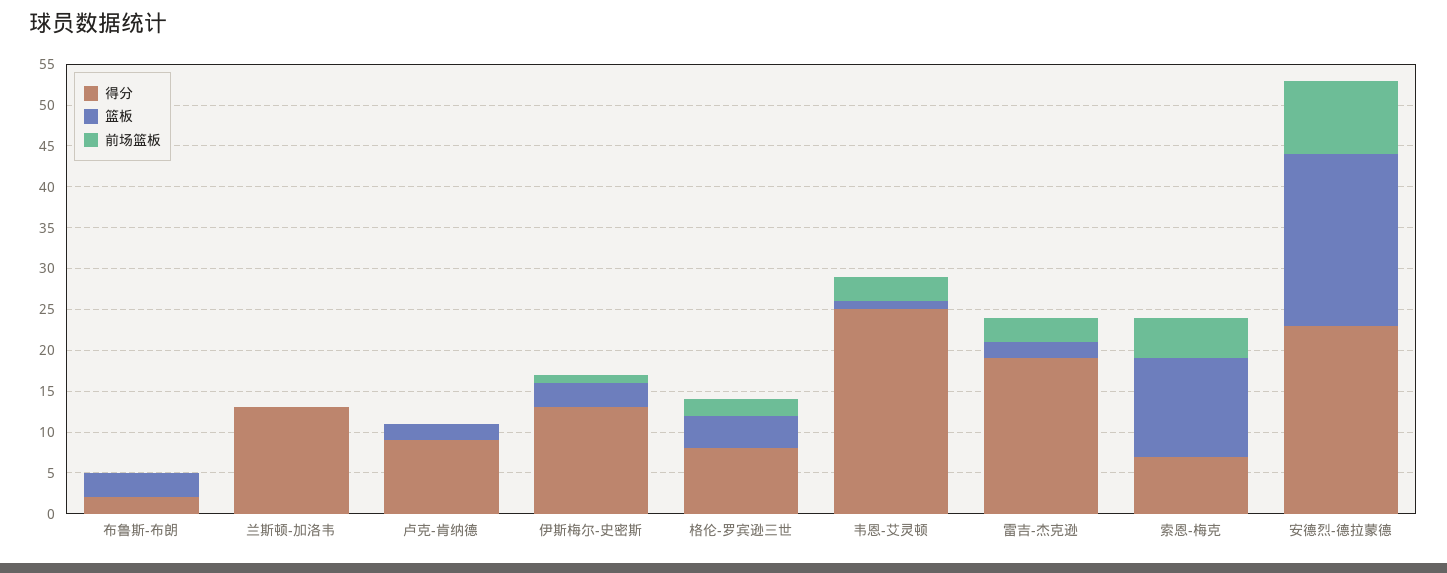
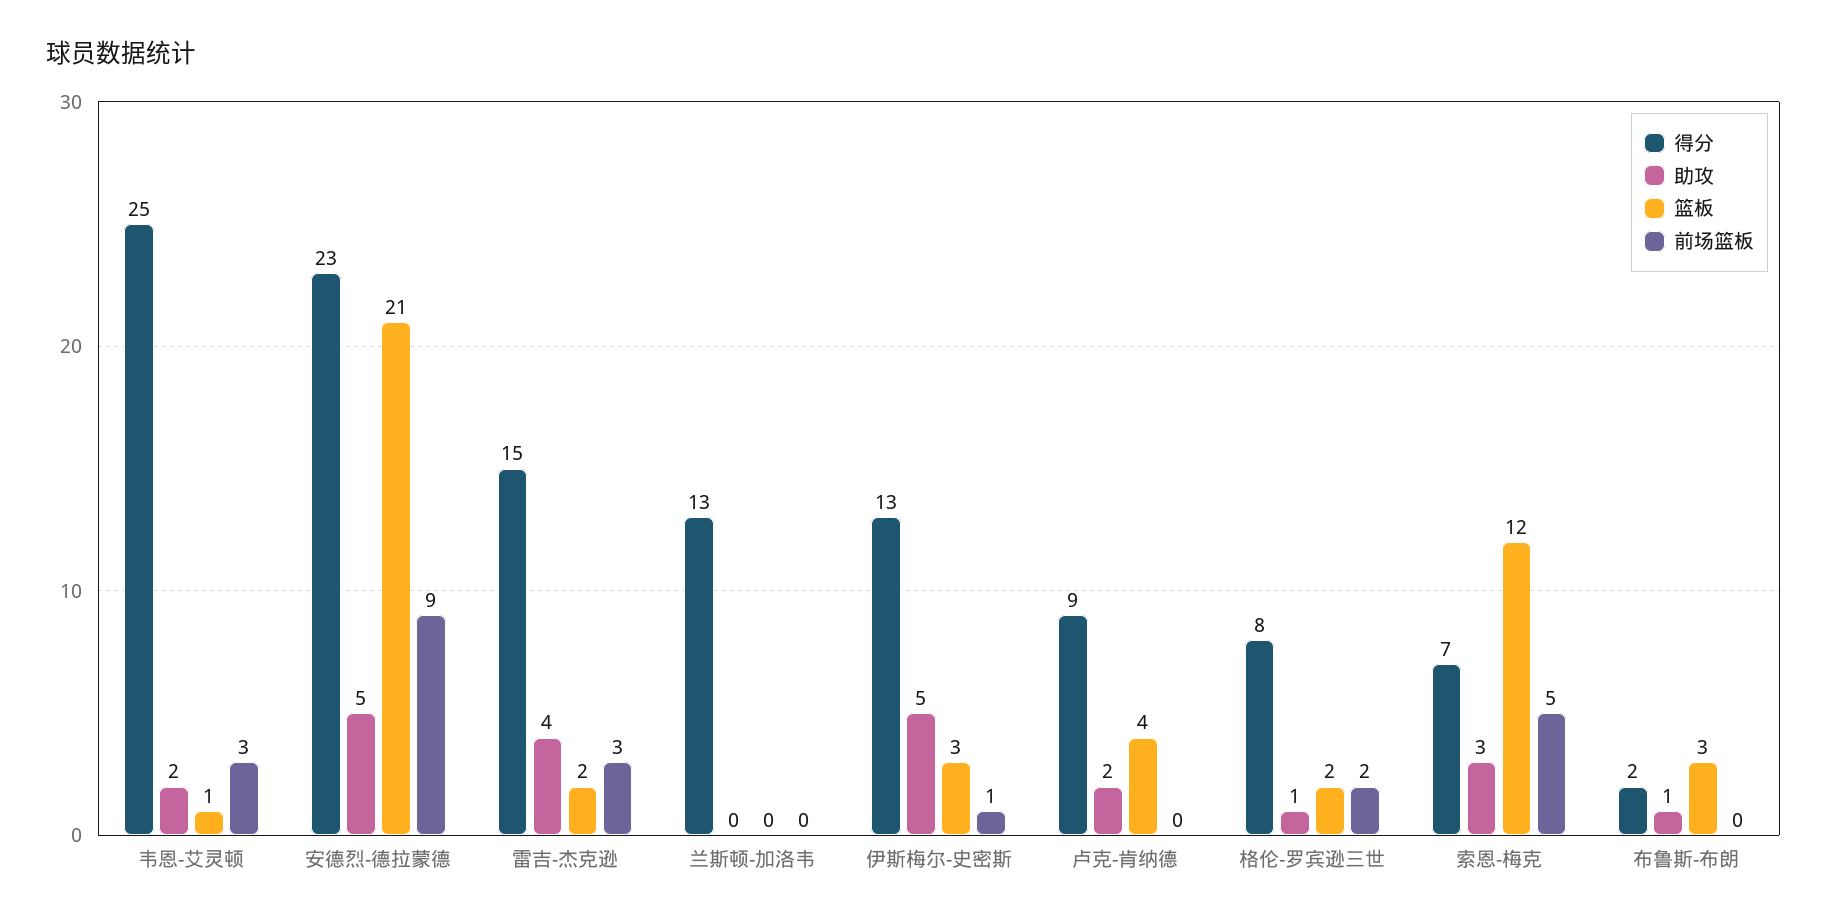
篮板, 卢克-肯纳德: 2 -> 4
篮板, 格伦-罗宾逊三世: 4 -> 2
得分, 雷吉-杰克逊: 19 -> 15
助攻, 韦恩-艾灵顿: none -> 2
助攻, 安德烈-德拉蒙德: none -> 5
助攻, 雷吉-杰克逊: none -> 4
助攻, 兰斯顿-加洛韦: none -> 0
助攻, 伊斯梅尔-史密斯: none -> 5
助攻, 卢克-肯纳德: none -> 2
助攻, 格伦-罗宾逊三世: none -> 1
助攻, 索恩-梅克: none -> 3
助攻, 布鲁斯-布朗: none -> 1

